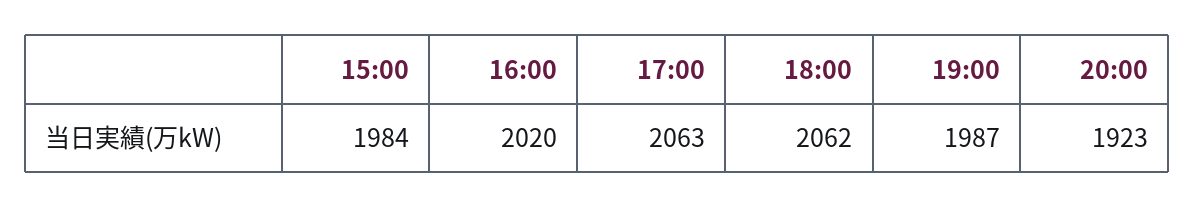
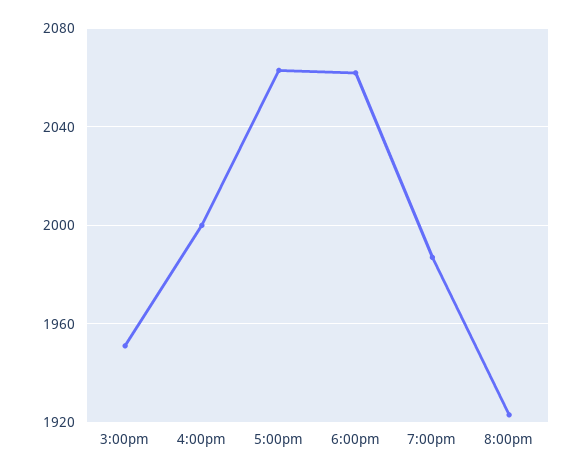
15:00: 1984 -> 1950
16:00: 2020 -> 2000

